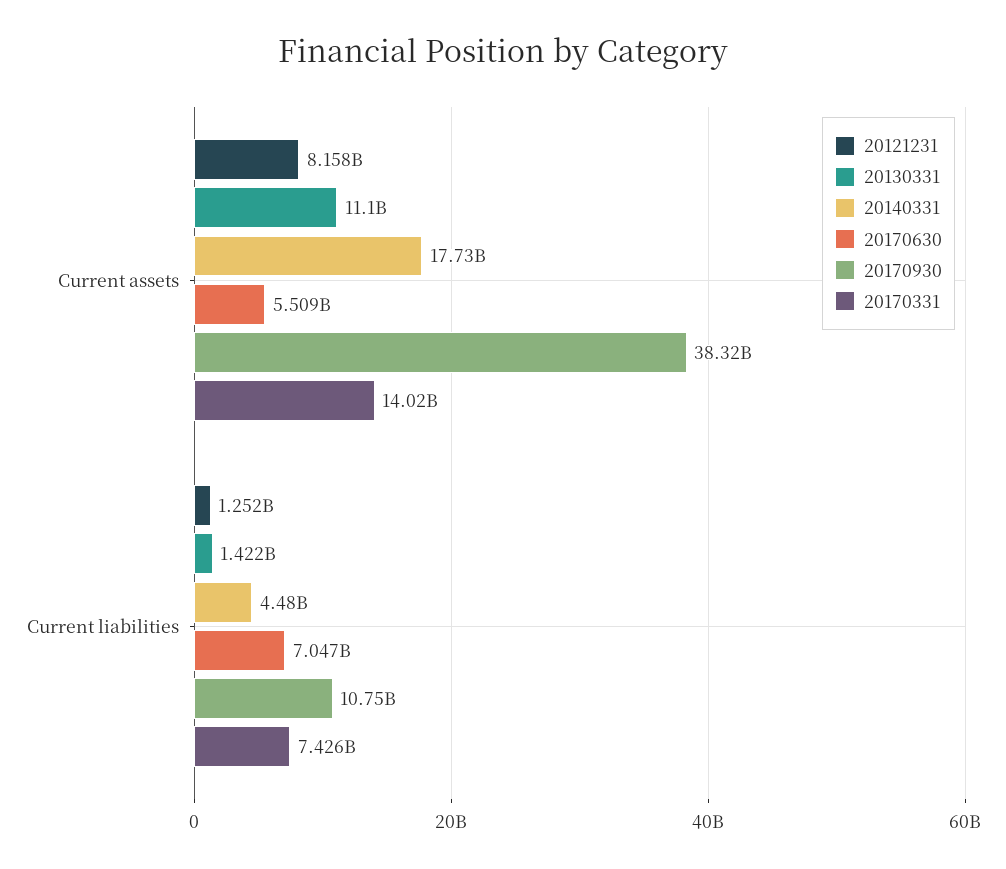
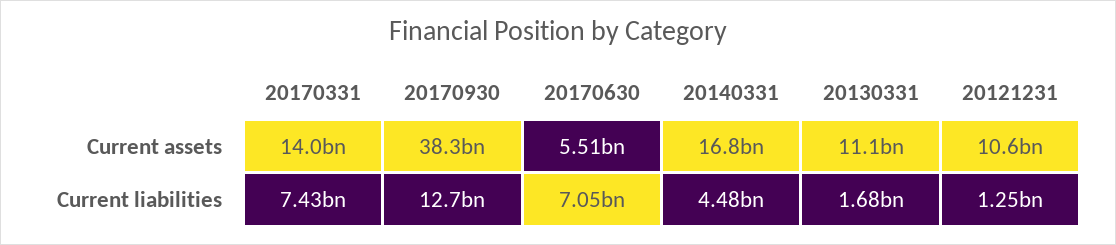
20121231, Current assets: 8158000000 -> 10600000000
20140331, Current assets: 17730000000 -> 16800000000
20130331, Current liabilities: 1422000000 -> 1680000000
20170930, Current liabilities: 10750000000 -> 12700000000

